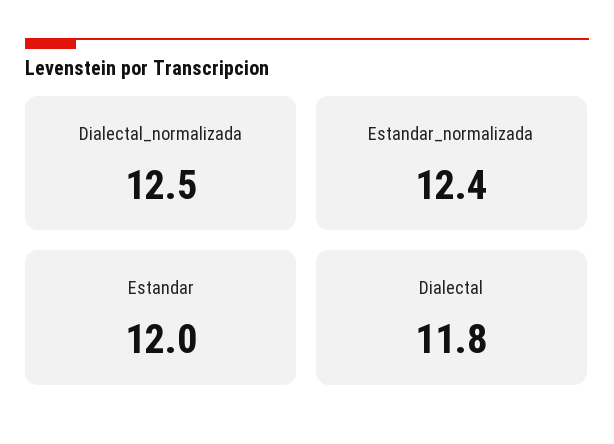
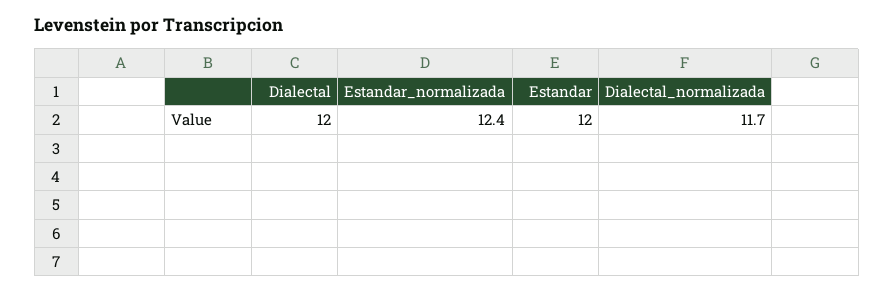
Dialectal_normalizada: 12.5 -> 11.7
Dialectal: 11.8 -> 12

